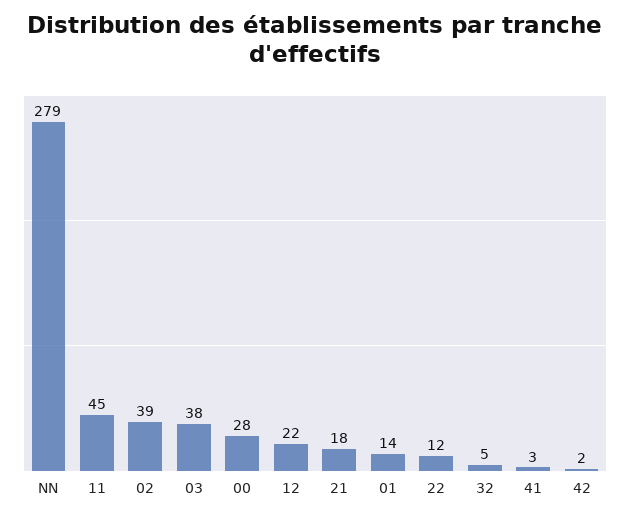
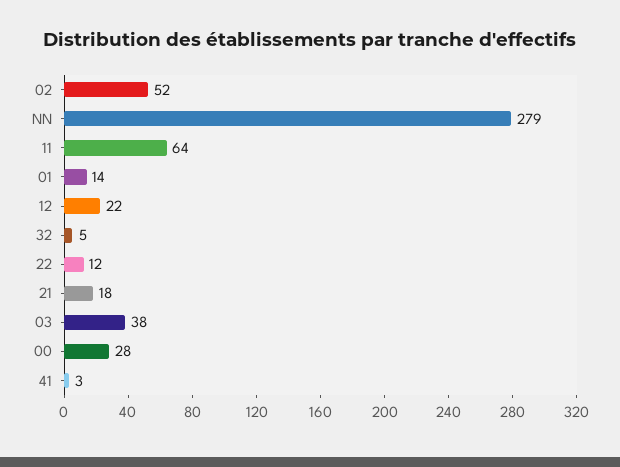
11: 45 -> 64
02: 39 -> 52
42: 2 -> none

